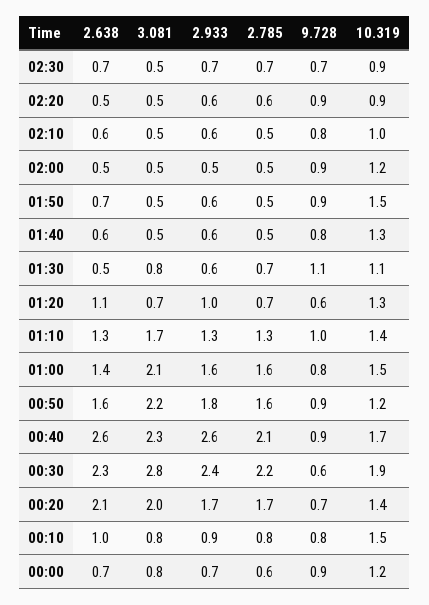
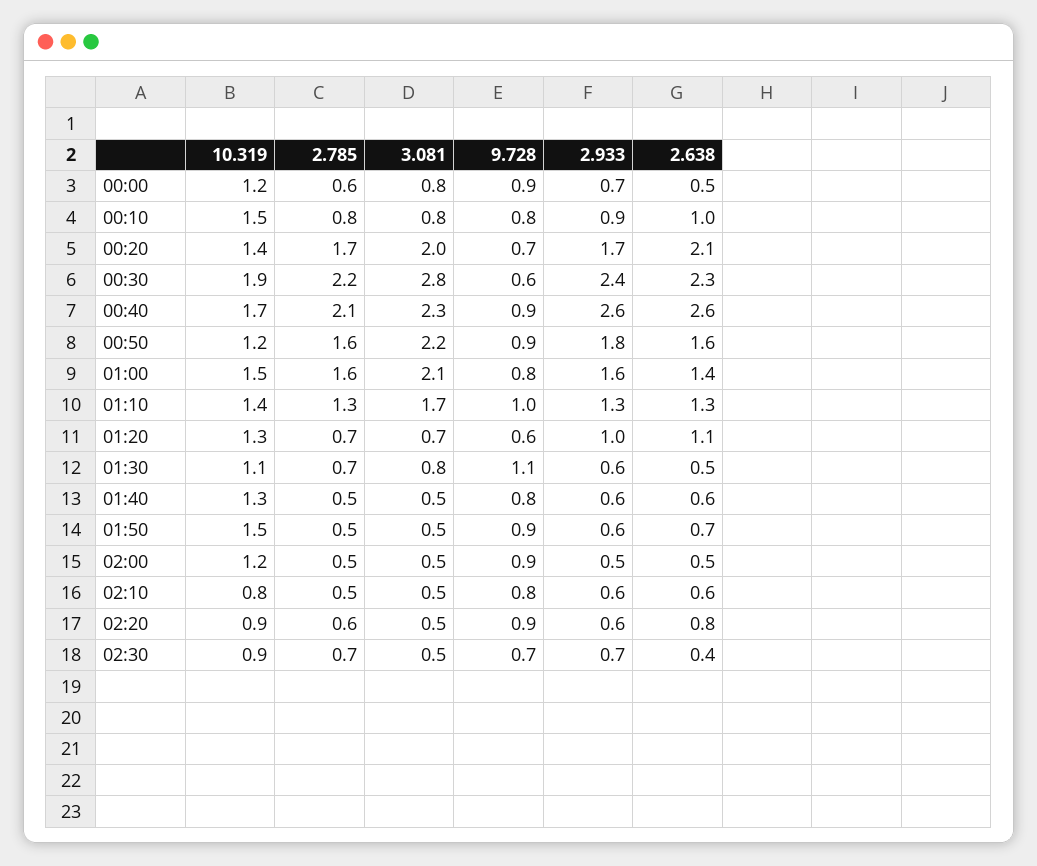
2.638, 02:30: 0.7 -> 0.4
2.638, 02:20: 0.5 -> 0.8
10.319, 02:10: 1 -> 0.8
2.638, 00:00: 0.7 -> 0.5

